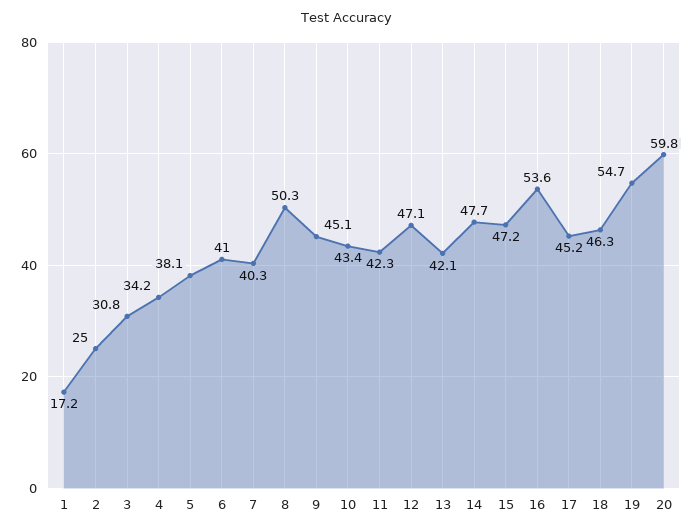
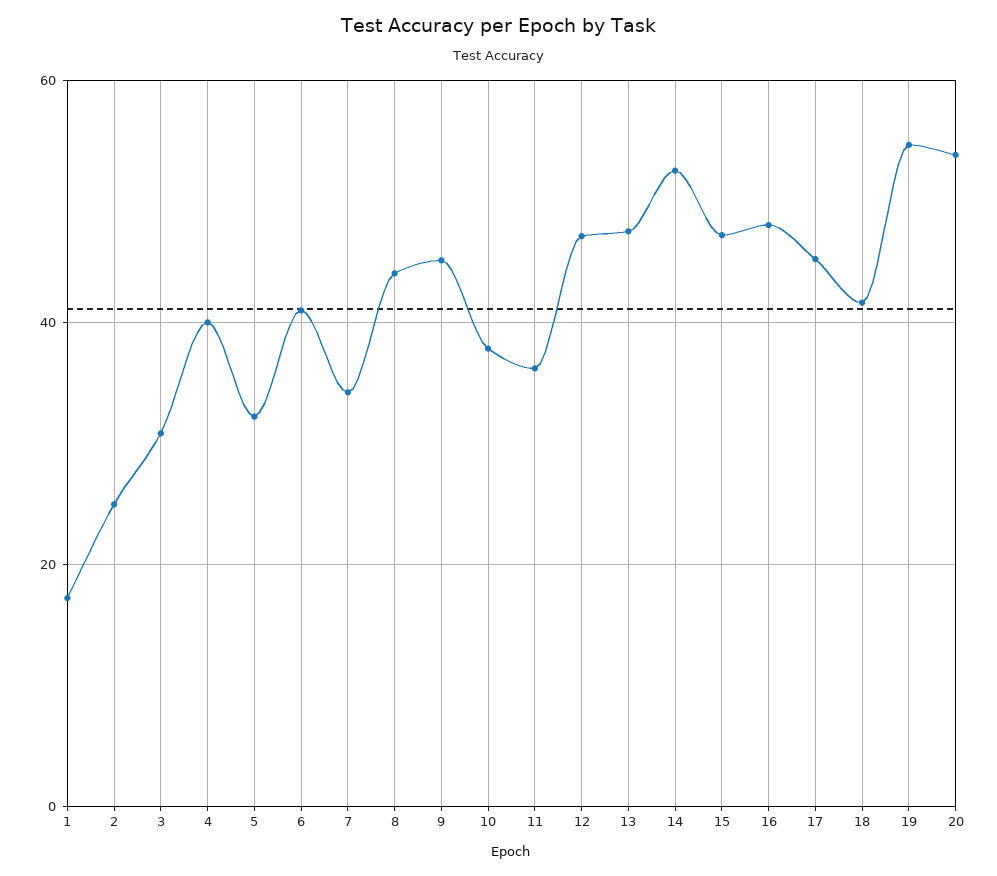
4: 34.2 -> 40
5: 38.1 -> 32
7: 40.3 -> 34
8: 50.3 -> 44
10: 43.4 -> 38
11: 42.3 -> 36
13: 42.1 -> 48
14: 47.7 -> 52
16: 53.6 -> 48
18: 46.3 -> 42
20: 59.8 -> 54

